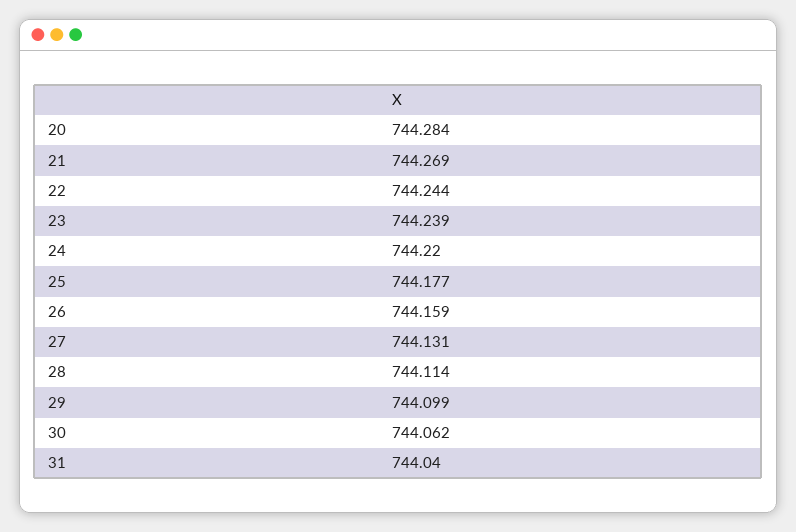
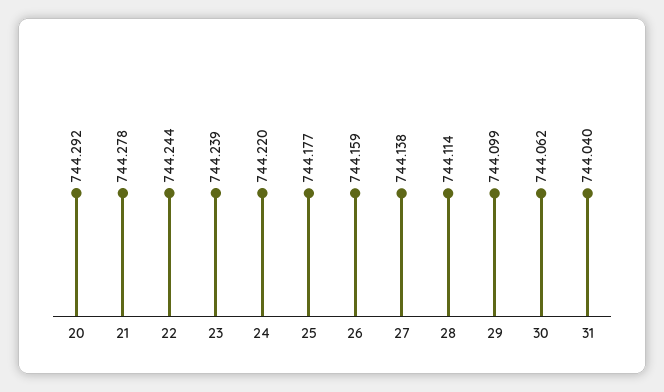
20: 744.284 -> 744.292
21: 744.269 -> 744.278
27: 744.131 -> 744.138

